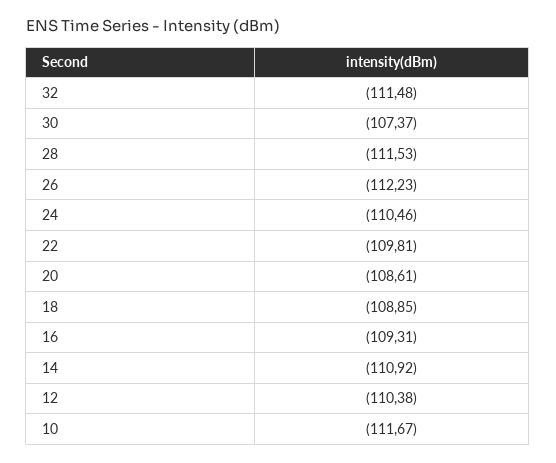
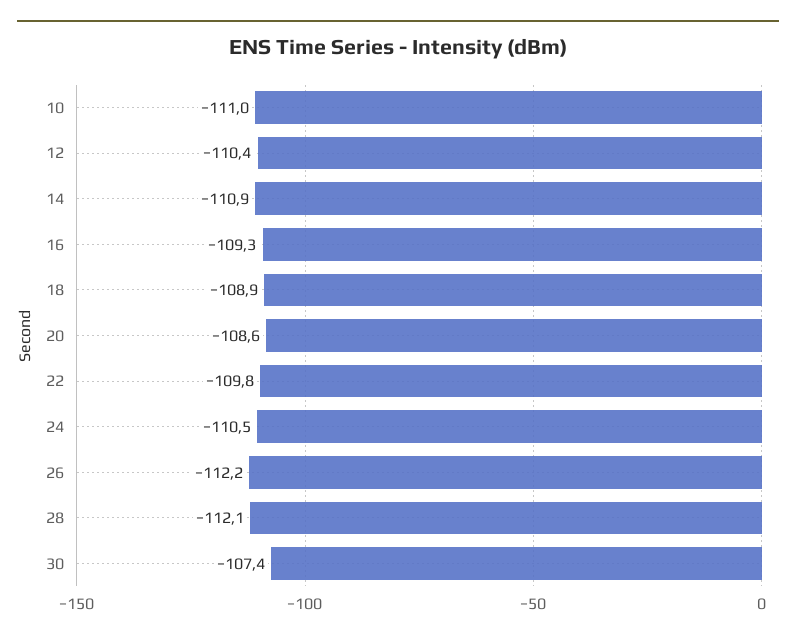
32: -111.48 -> none
28: -111.53 -> -112.1
10: -111.67 -> -111

